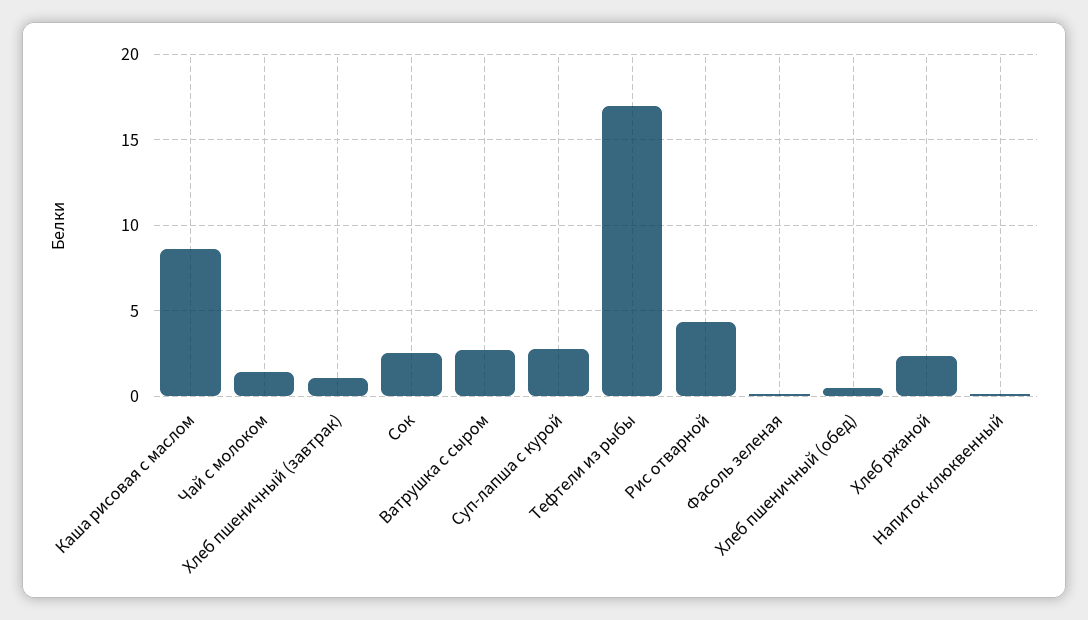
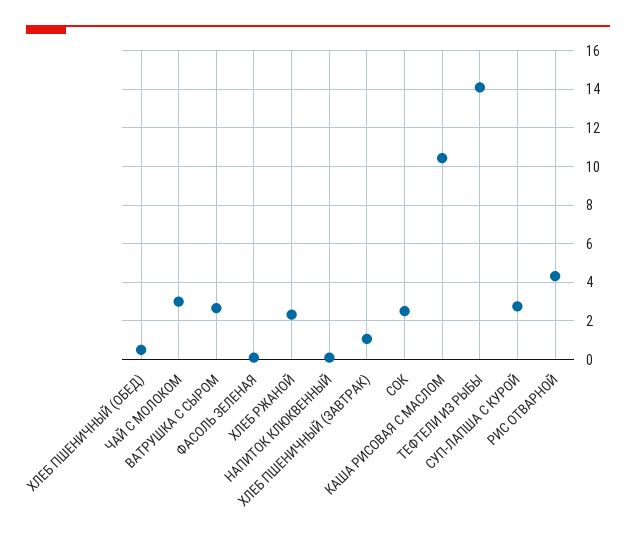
Каша рисовая с маслом: 8.5 -> 10.5
Чай с молоком: 1.5 -> 3
Тефтели из рыбы: 17 -> 14

